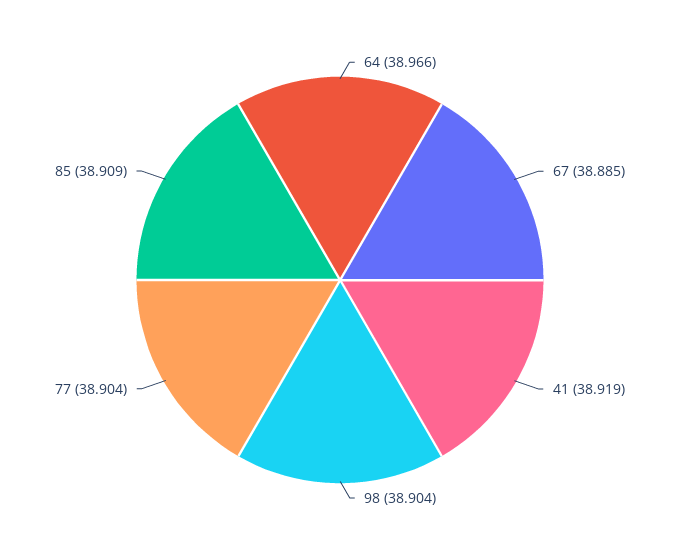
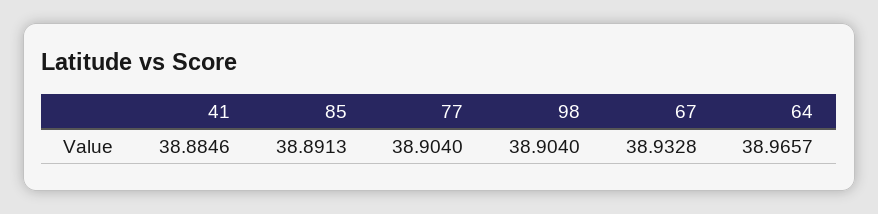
67: 38.885 -> 38.9328
41: 38.919 -> 38.8846
85: 38.909 -> 38.8913

